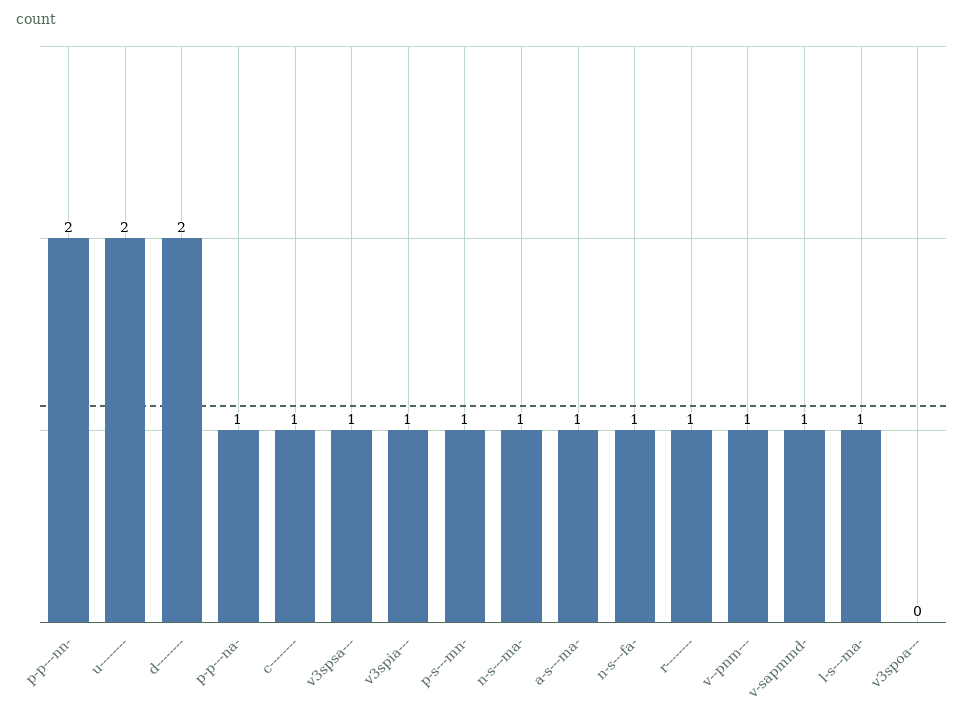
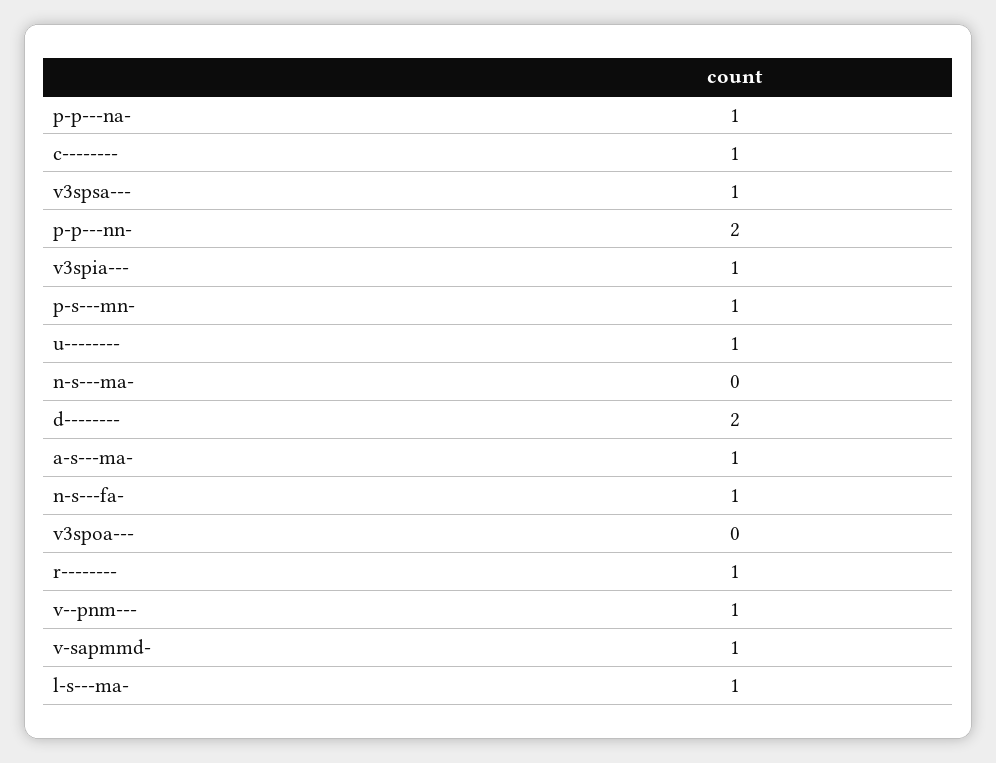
u--------: 2 -> 1
n-s---ma-: 1 -> 0

